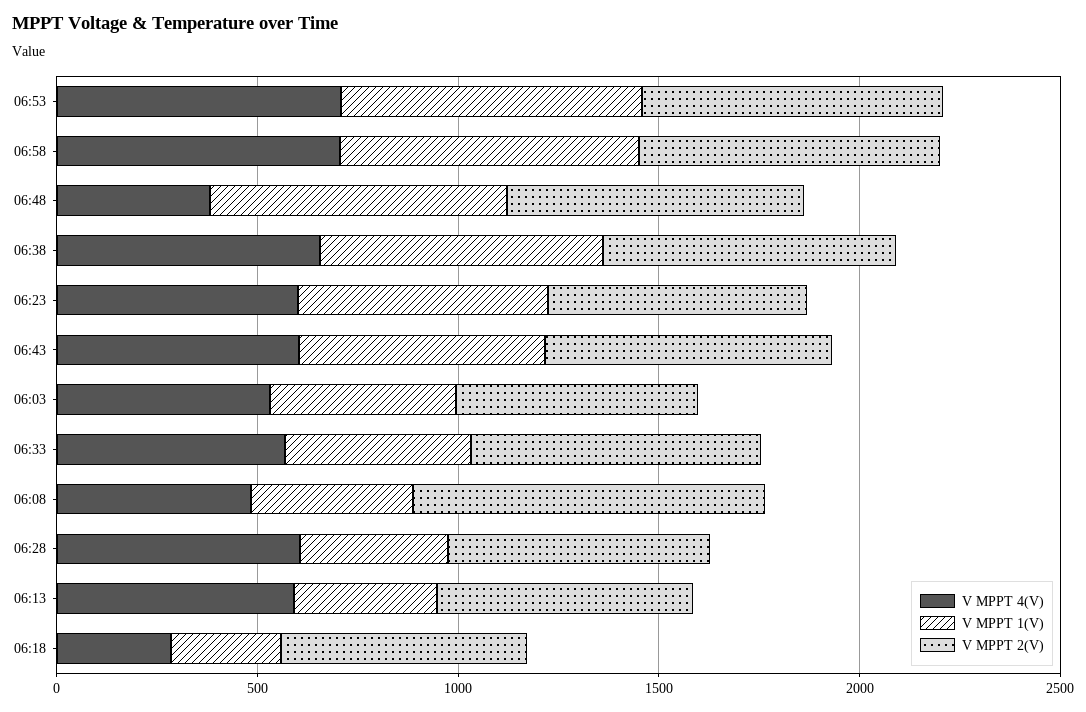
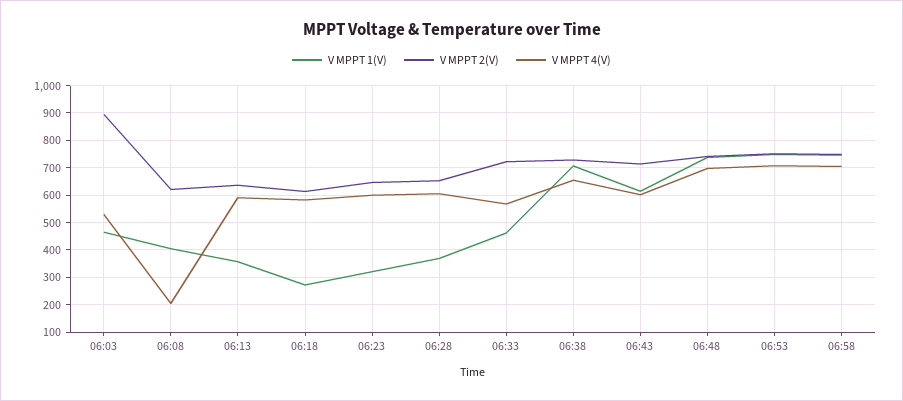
V MPPT 4(V), 06:48: 400 -> 700
V MPPT 1(V), 06:23: 600 -> 325
V MPPT 2(V), 06:03: 600 -> 900
V MPPT 4(V), 06:08: 500 -> 200
V MPPT 2(V), 06:08: 900 -> 625
V MPPT 4(V), 06:18: 300 -> 575

